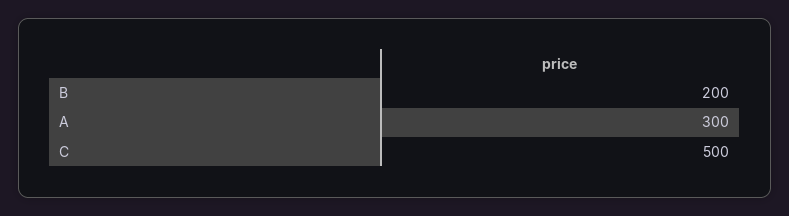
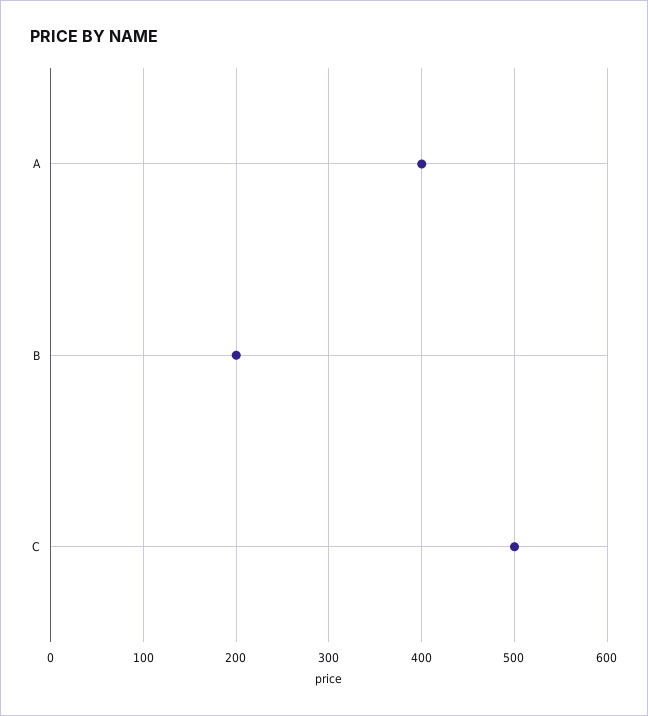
A: 300 -> 400

